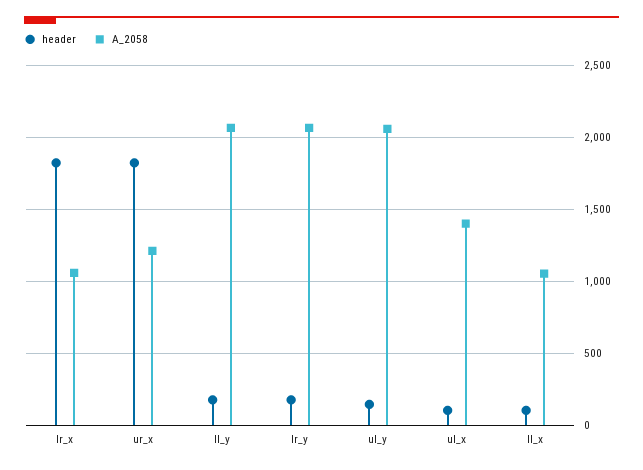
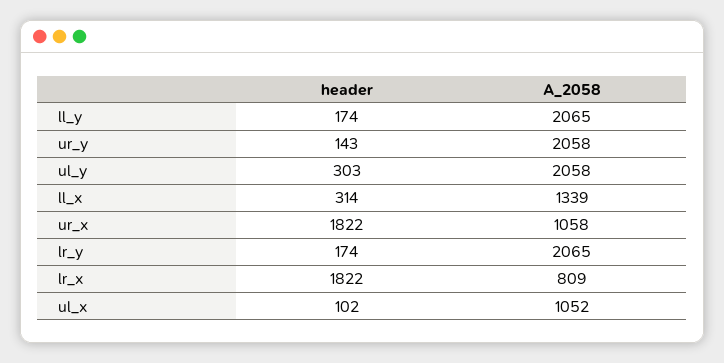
A_2058, lr_x: 1050 -> 809
A_2058, ur_x: 1200 -> 1058
header, ul_y: 150 -> 303
A_2058, ul_x: 1400 -> 1052
header, ll_x: 100 -> 314
A_2058, ll_x: 1050 -> 1339
header, ur_y: none -> 143
A_2058, ur_y: none -> 2058

